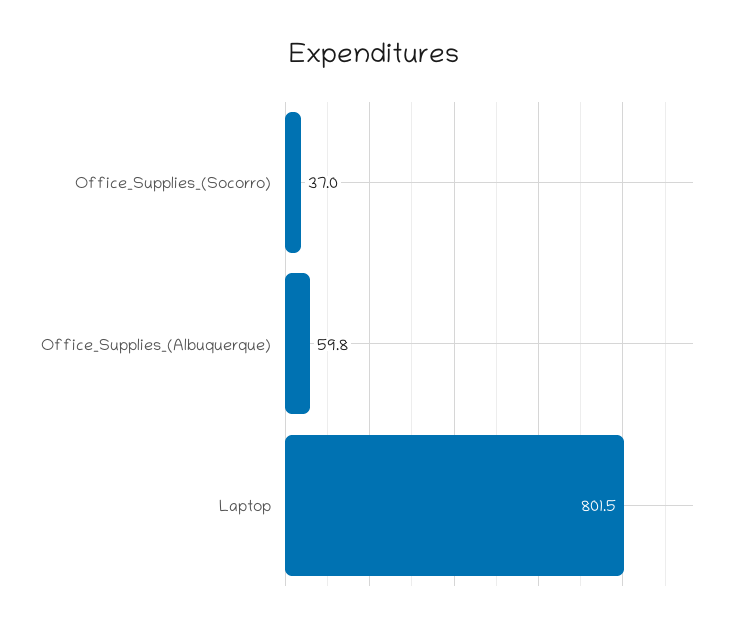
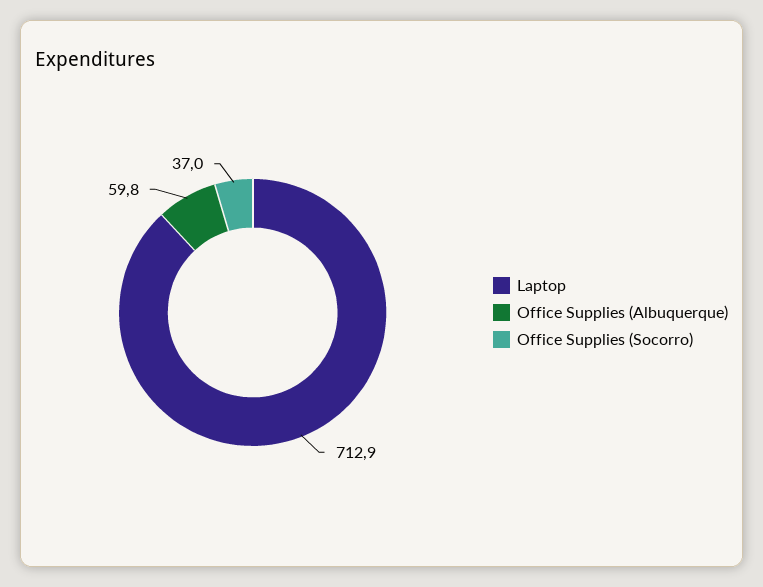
Laptop: 801.5 -> 712.9

